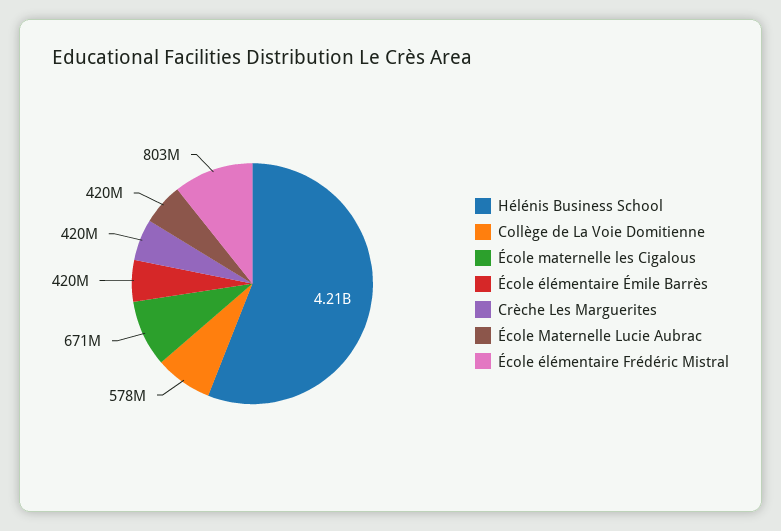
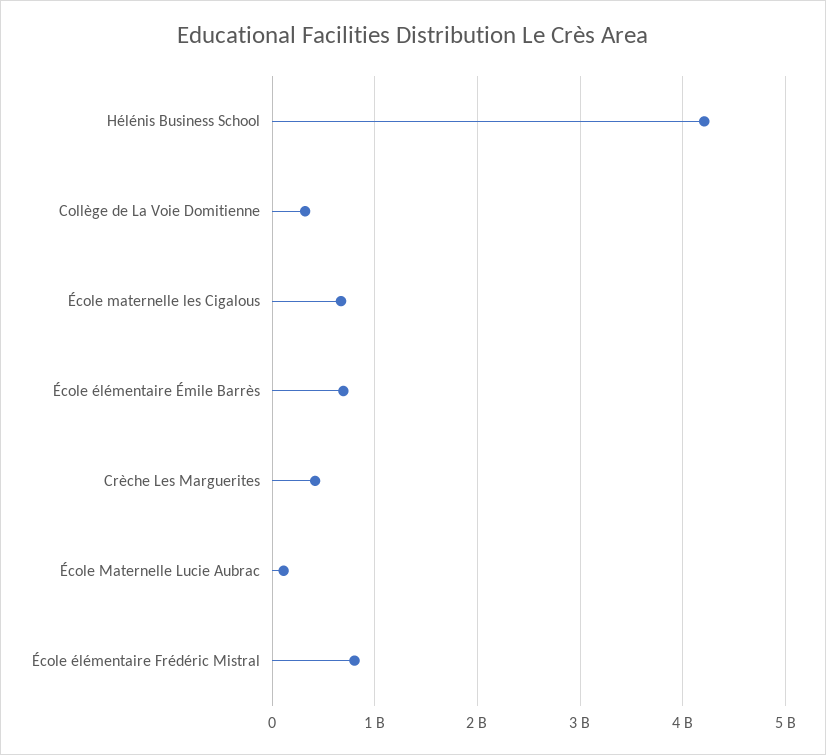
Collège de La Voie Domitienne: 578000000 -> 300000000
École élémentaire Émile Barrès: 420000000 -> 700000000
École Maternelle Lucie Aubrac: 420000000 -> 100000000

